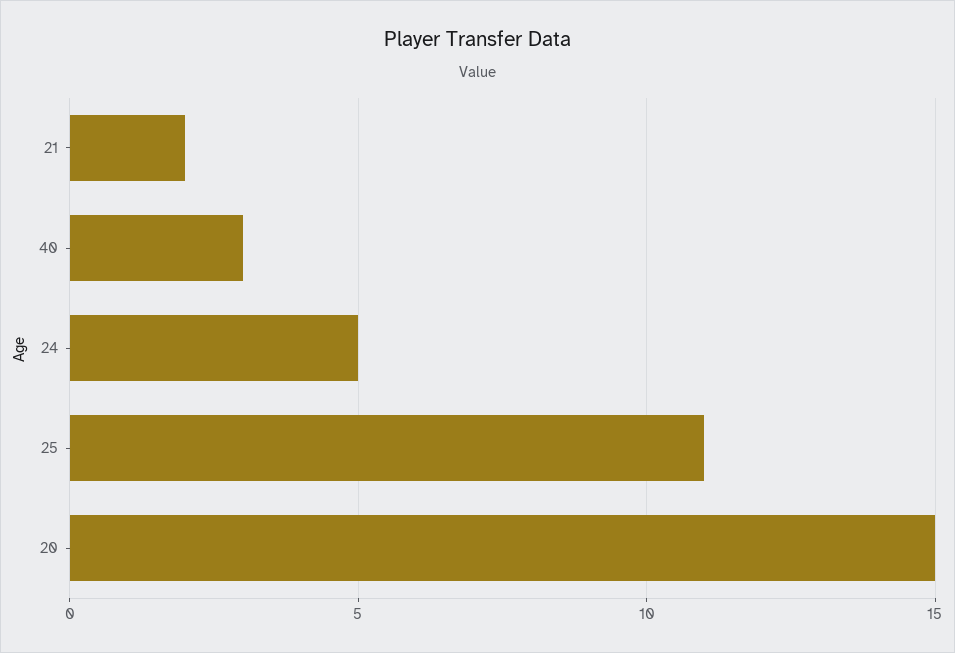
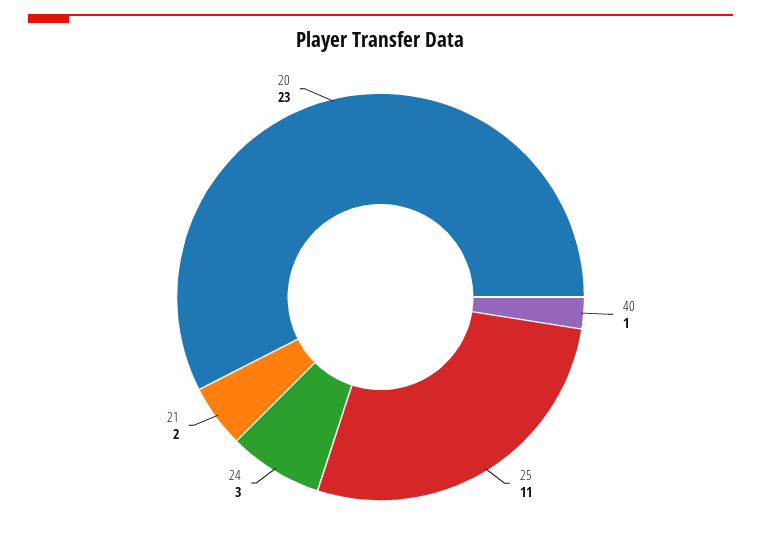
40: 3 -> 1
24: 5 -> 3
20: 15 -> 23

